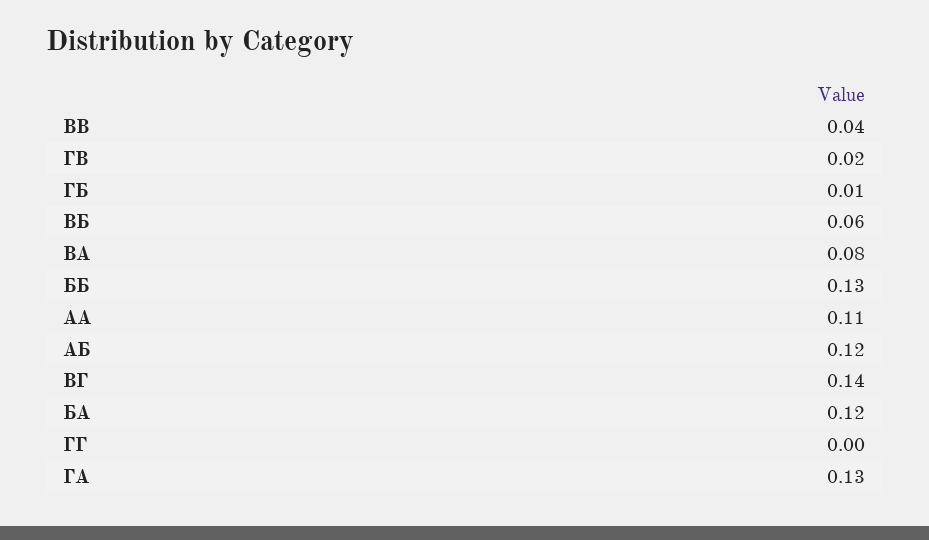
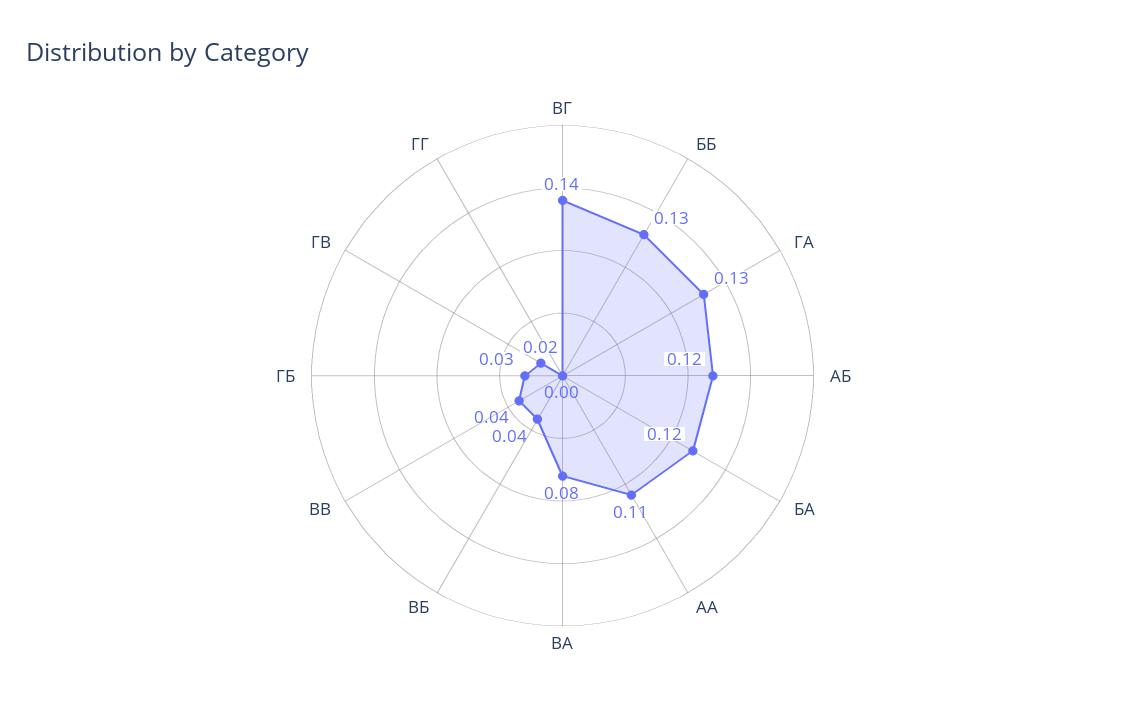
ГБ: 0.01 -> 0.03
ВБ: 0.06 -> 0.04

